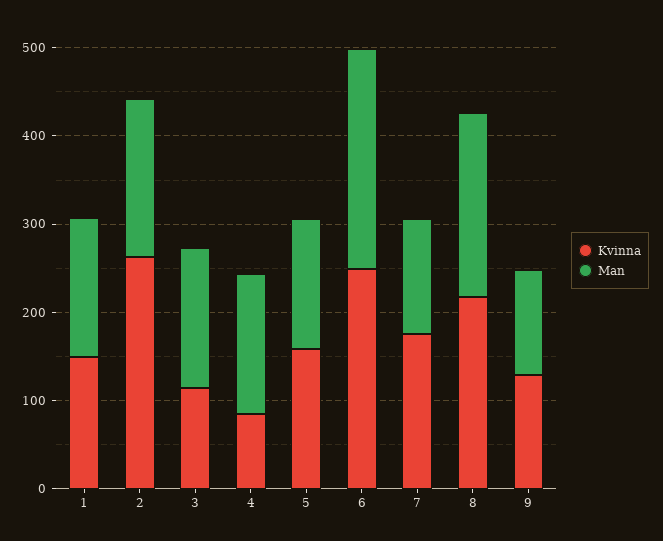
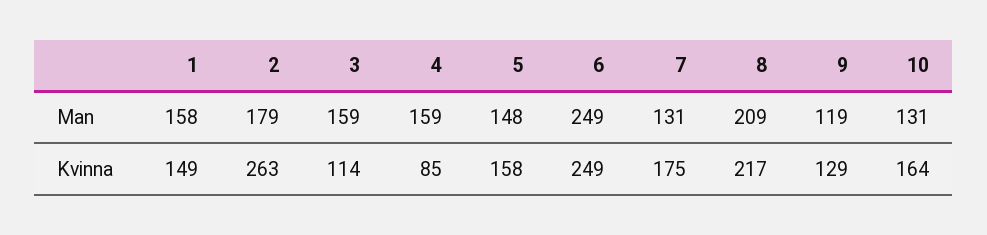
Man, 10: none -> 131
Kvinna, 10: none -> 164

